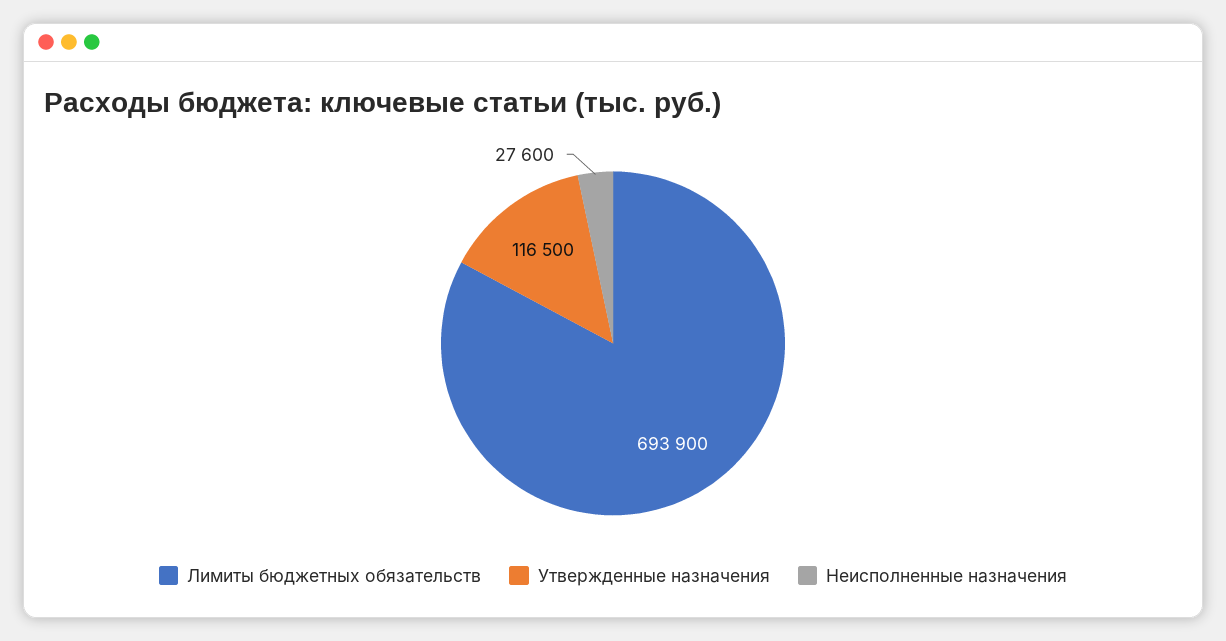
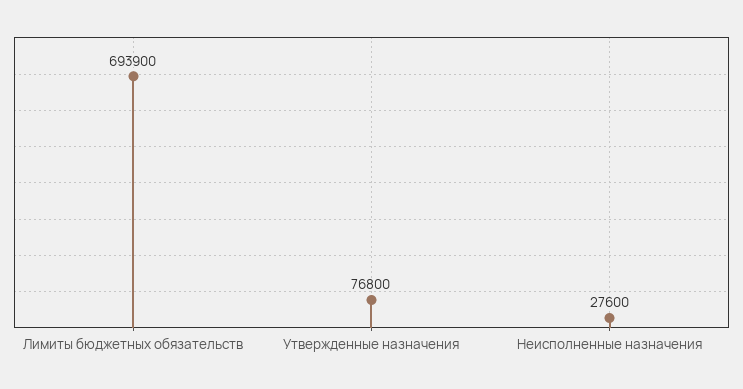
Утвержденные назначения: 116500 -> 76800

